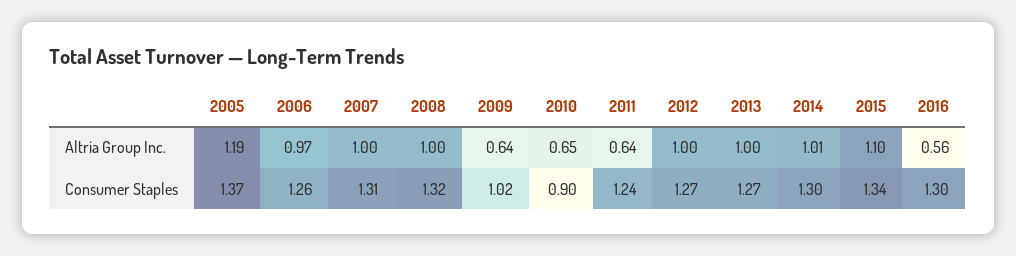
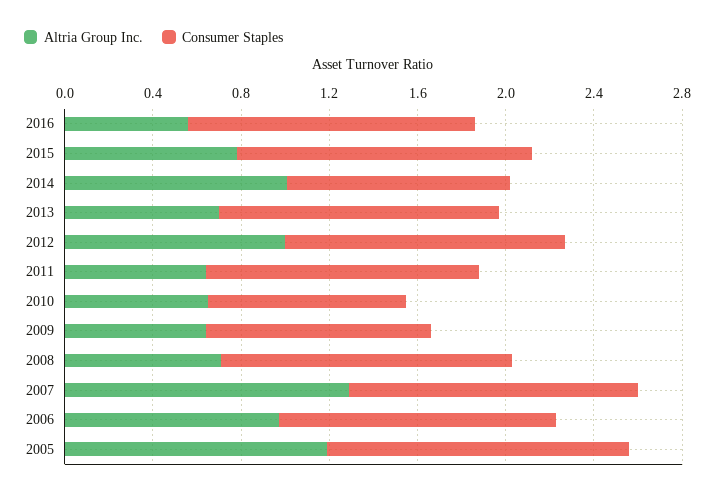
Altria Group Inc., 2007: 1 -> 1.3
Altria Group Inc., 2008: 1 -> 0.7
Altria Group Inc., 2013: 1 -> 0.7
Altria Group Inc., 2015: 1.1 -> 0.8
Consumer Staples, 2014: 1.3 -> 1

